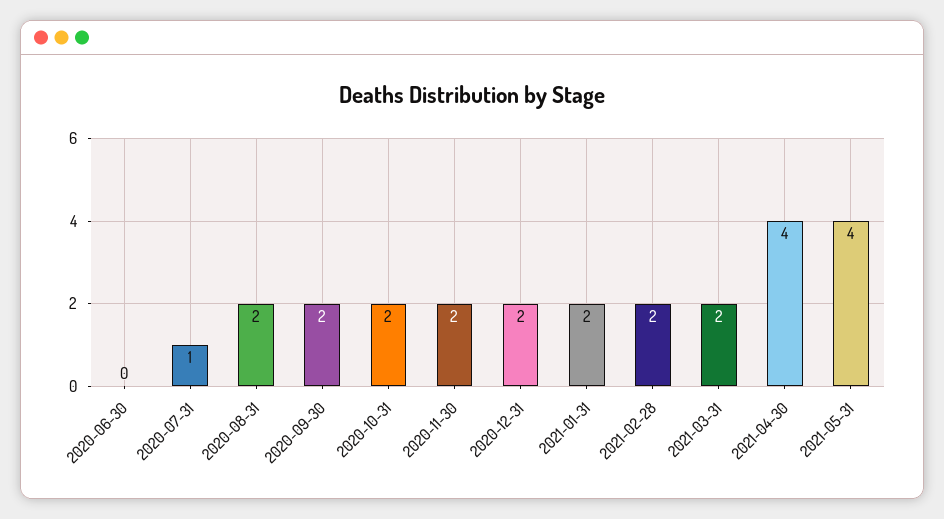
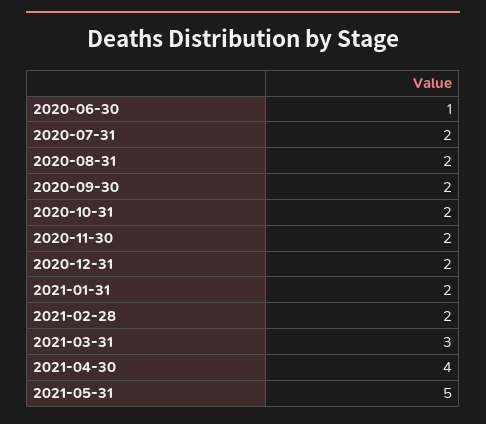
2020-06-30: 0 -> 1
2020-07-31: 1 -> 2
2021-03-31: 2 -> 3
2021-05-31: 4 -> 5

